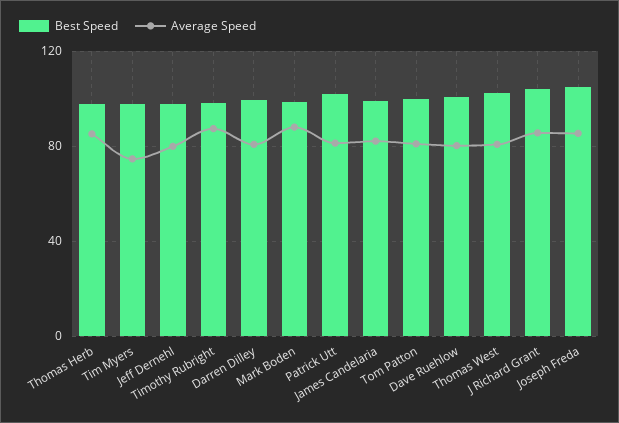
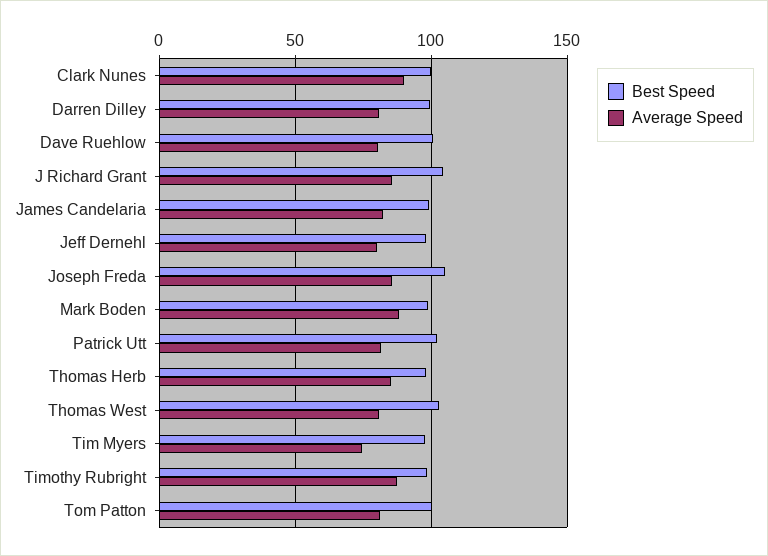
Best Speed, Clark Nunes: none -> 100
Average Speed, Clark Nunes: none -> 90

